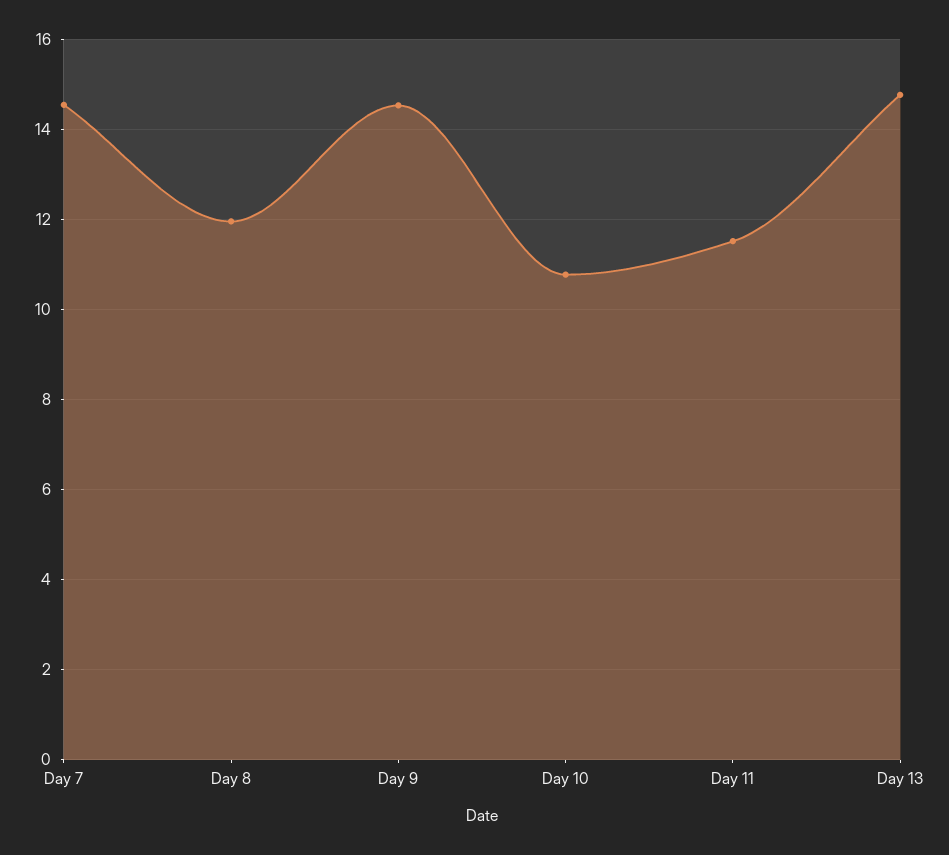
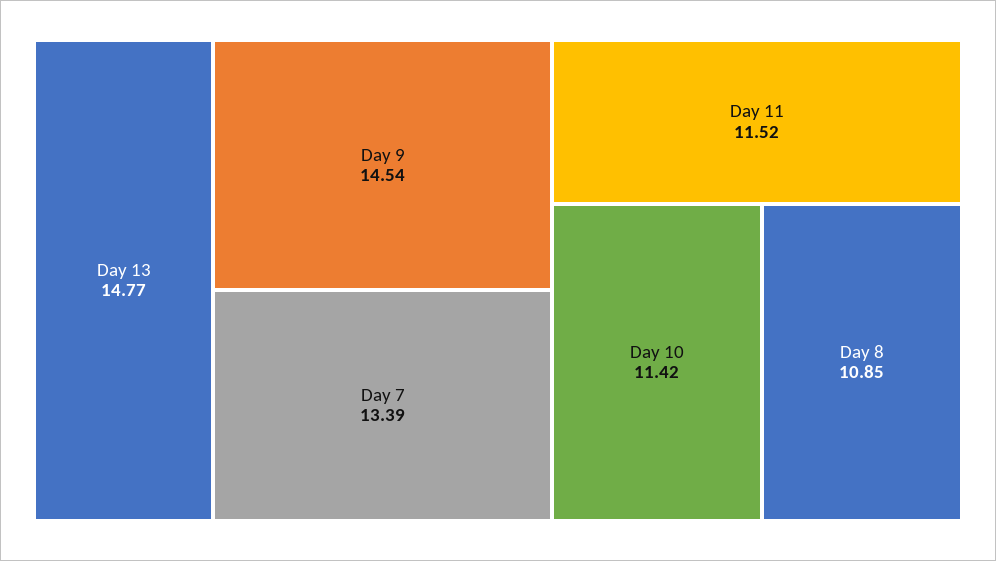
Day 7: 14.6 -> 13.39
Day 8: 12 -> 10.85
Day 10: 10.8 -> 11.42

